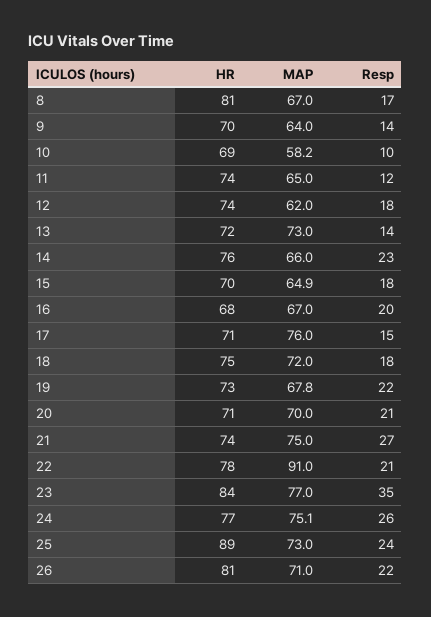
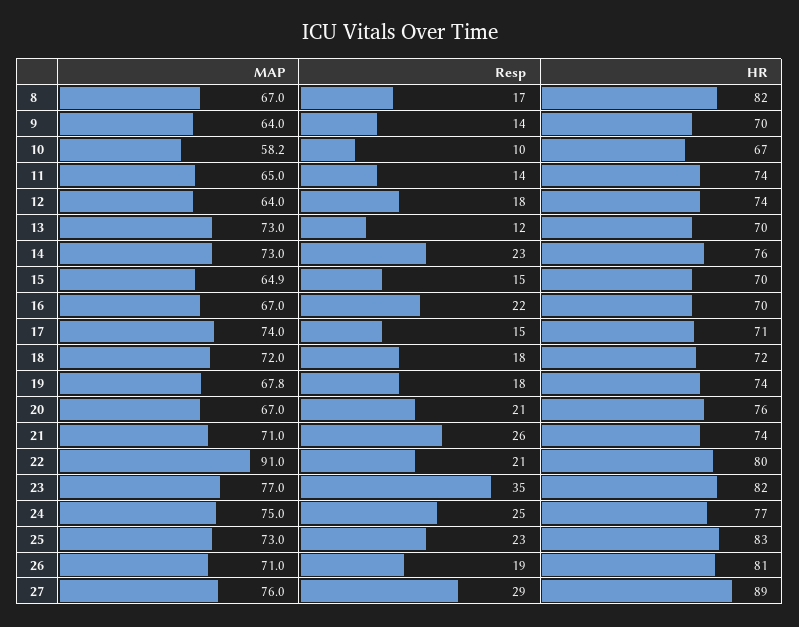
HR, 8: 81 -> 82
HR, 10: 69 -> 67
Resp, 11: 12 -> 14
MAP, 12: 62 -> 64
HR, 13: 72 -> 70
Resp, 13: 14 -> 12
MAP, 14: 66 -> 73
Resp, 15: 18 -> 15
HR, 16: 68 -> 70
Resp, 16: 20 -> 22
MAP, 17: 76 -> 74
HR, 18: 75 -> 72
HR, 19: 73 -> 74
Resp, 19: 22 -> 18
HR, 20: 71 -> 76
MAP, 20: 70 -> 67
MAP, 21: 75 -> 71
Resp, 21: 27 -> 26
HR, 22: 78 -> 80
HR, 23: 84 -> 82
MAP, 24: 75.1 -> 75
Resp, 24: 26 -> 25
HR, 25: 89 -> 83
Resp, 25: 24 -> 23
Resp, 26: 22 -> 19
MAP, 27: none -> 76
Resp, 27: none -> 29
HR, 27: none -> 89

